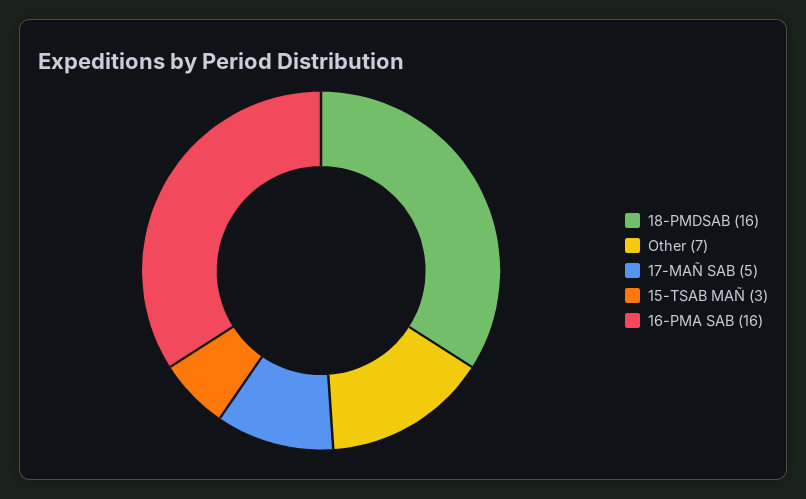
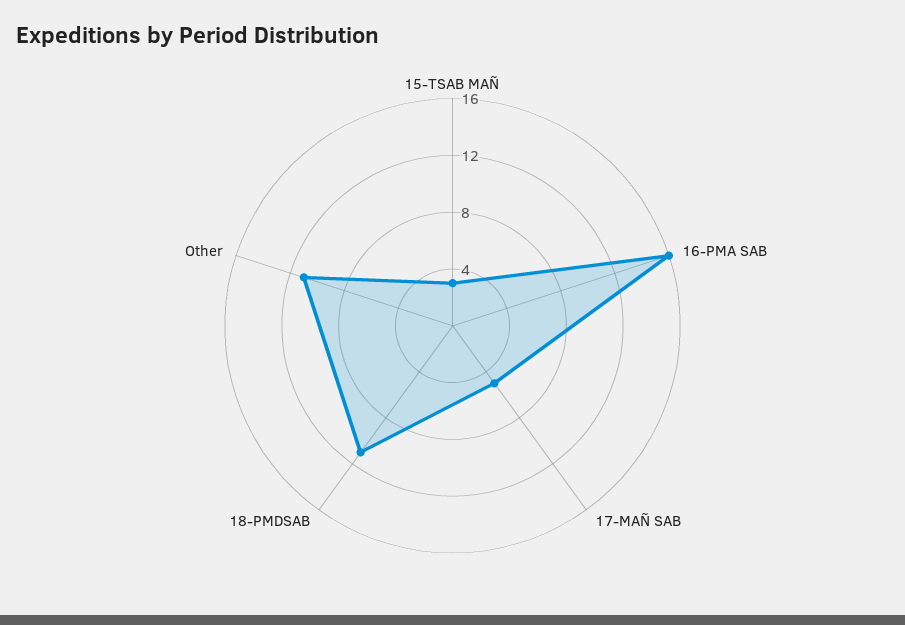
18-PMDSAB: 16 -> 11
Other: 7 -> 11

